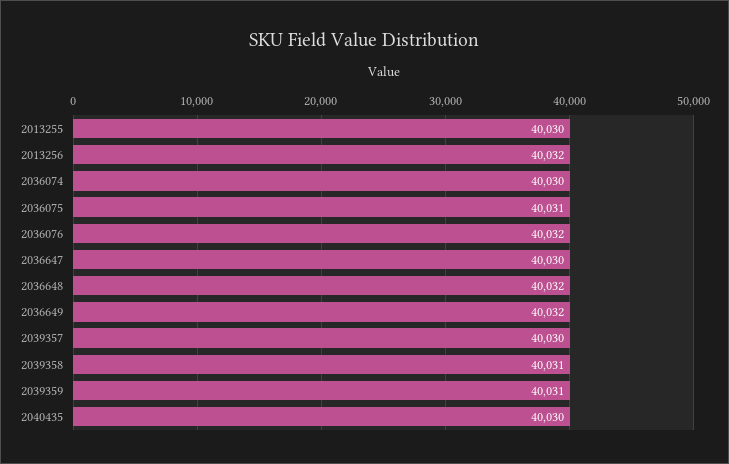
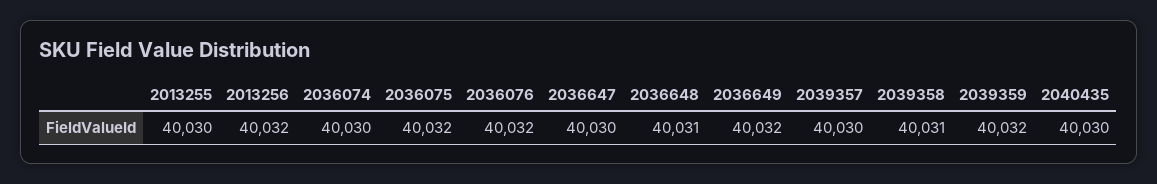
2036075: 40031 -> 40032
2036648: 40032 -> 40031
2039359: 40031 -> 40032

